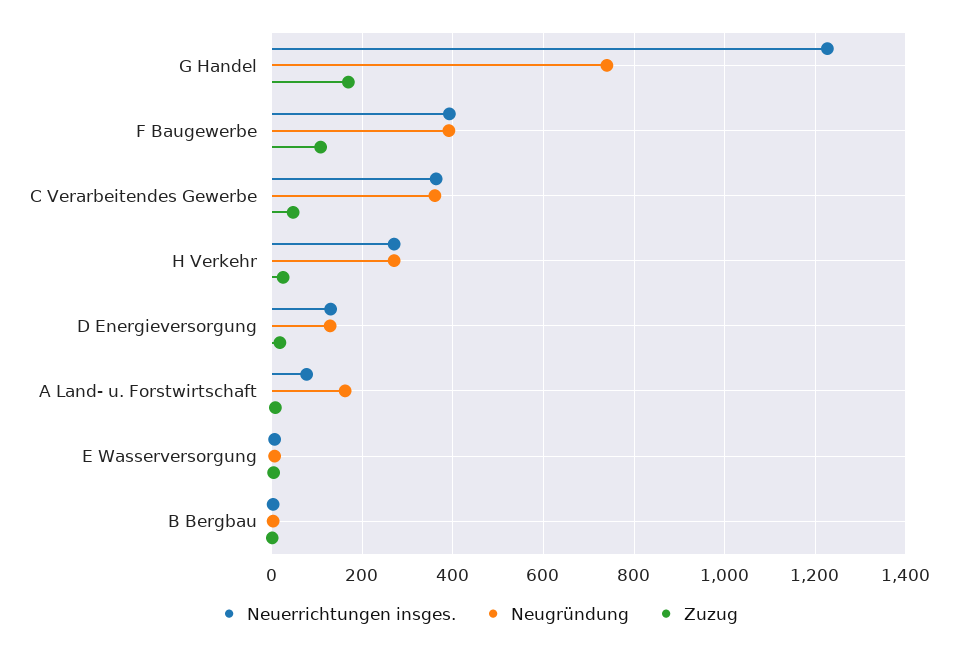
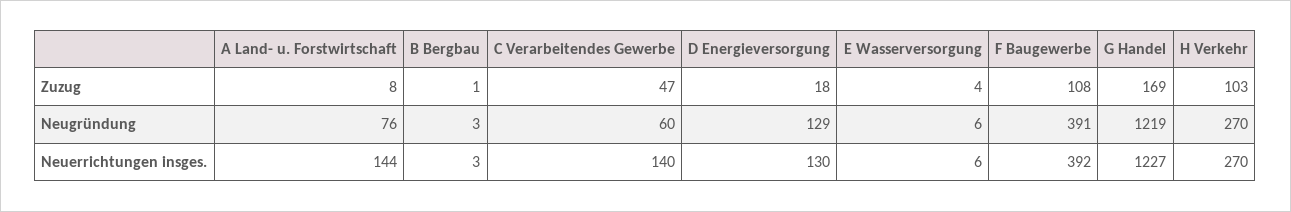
Neugründung, G Handel: 740 -> 1219
Neuerrichtungen insges., C Verarbeitendes Gewerbe: 360 -> 140
Neugründung, C Verarbeitendes Gewerbe: 360 -> 60
Zuzug, H Verkehr: 20 -> 103
Neuerrichtungen insges., A Land- u. Forstwirtschaft: 80 -> 144
Neugründung, A Land- u. Forstwirtschaft: 160 -> 76

